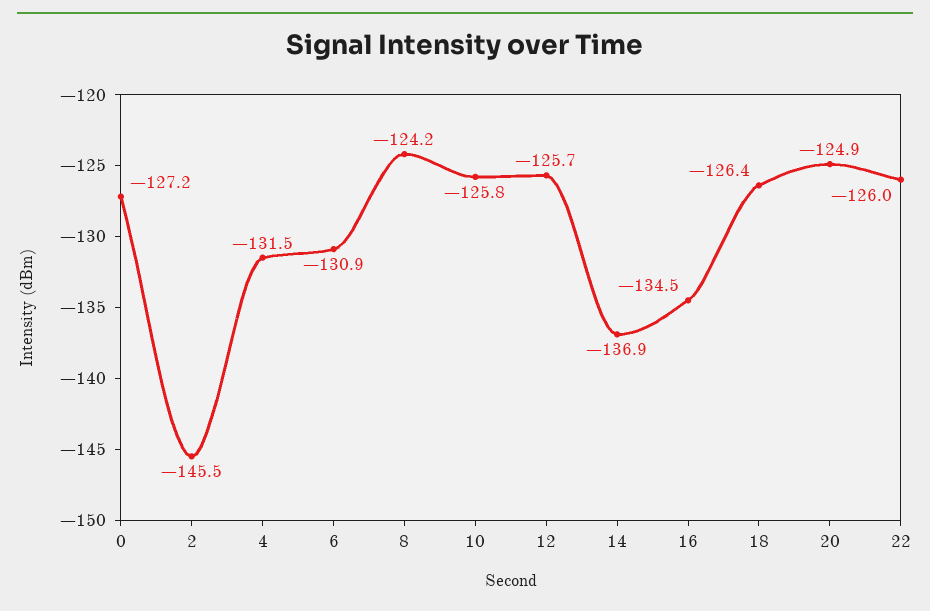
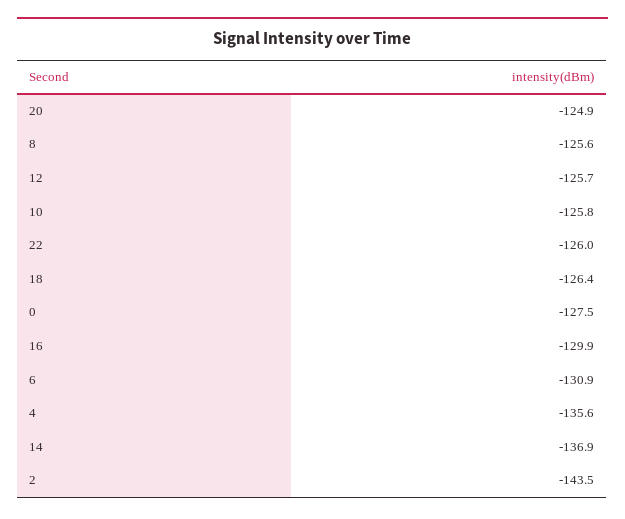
0: -127.2 -> -127.5
2: -145.5 -> -143.5
4: -131.5 -> -135.6
8: -124.2 -> -125.6
16: -134.5 -> -129.9

